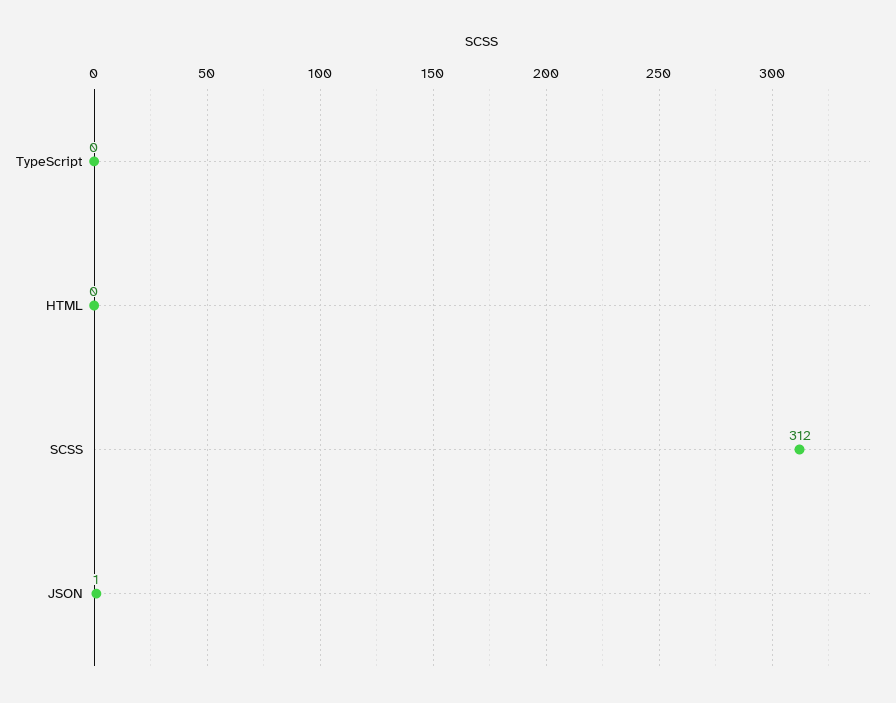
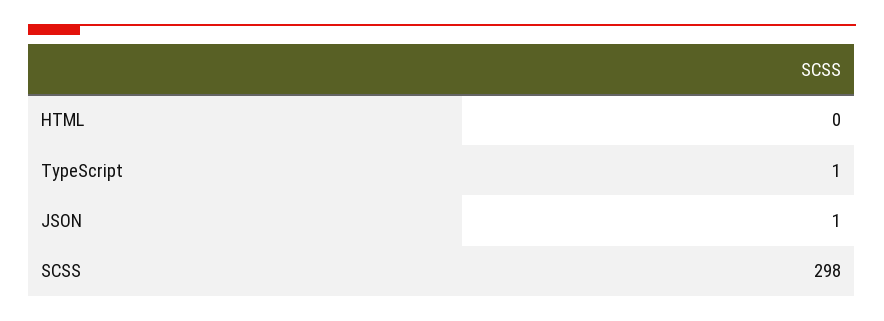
TypeScript: 0 -> 1
SCSS: 312 -> 298

